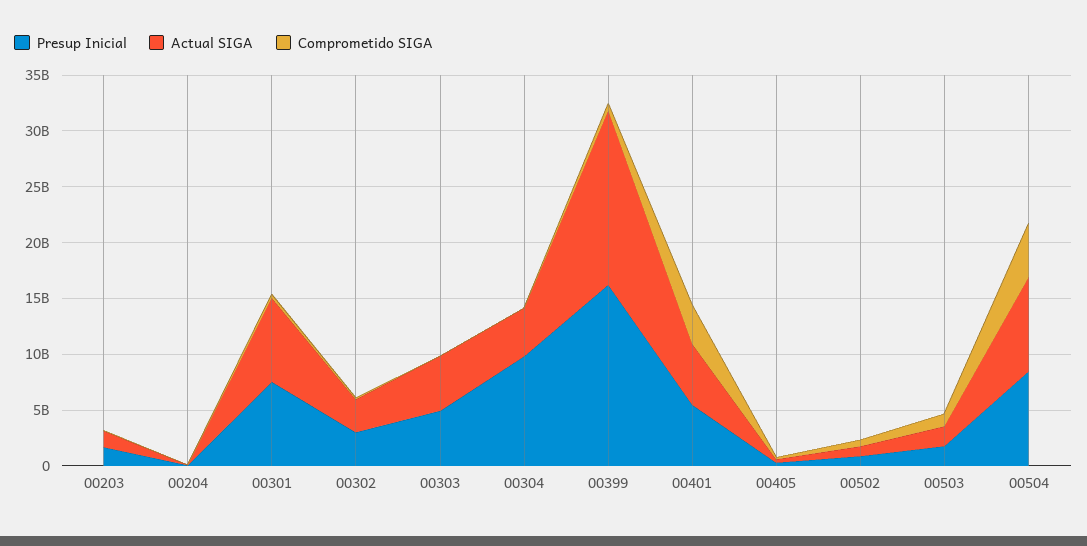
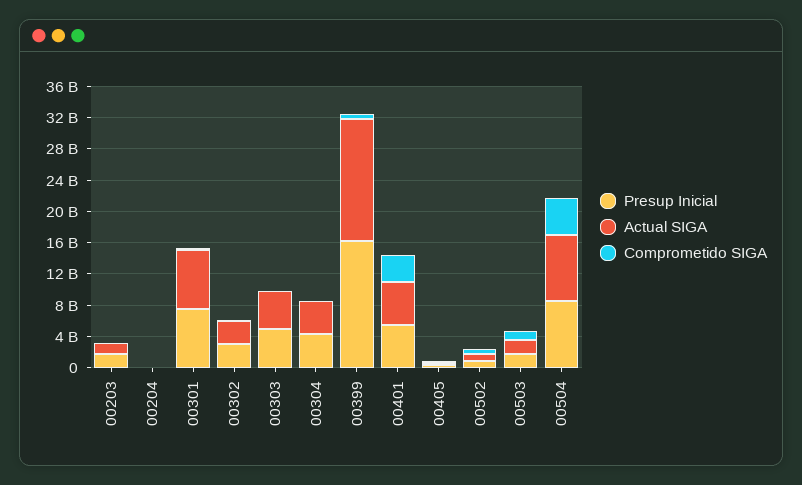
Presup Inicial, 00304: 10000000000 -> 4000000000

